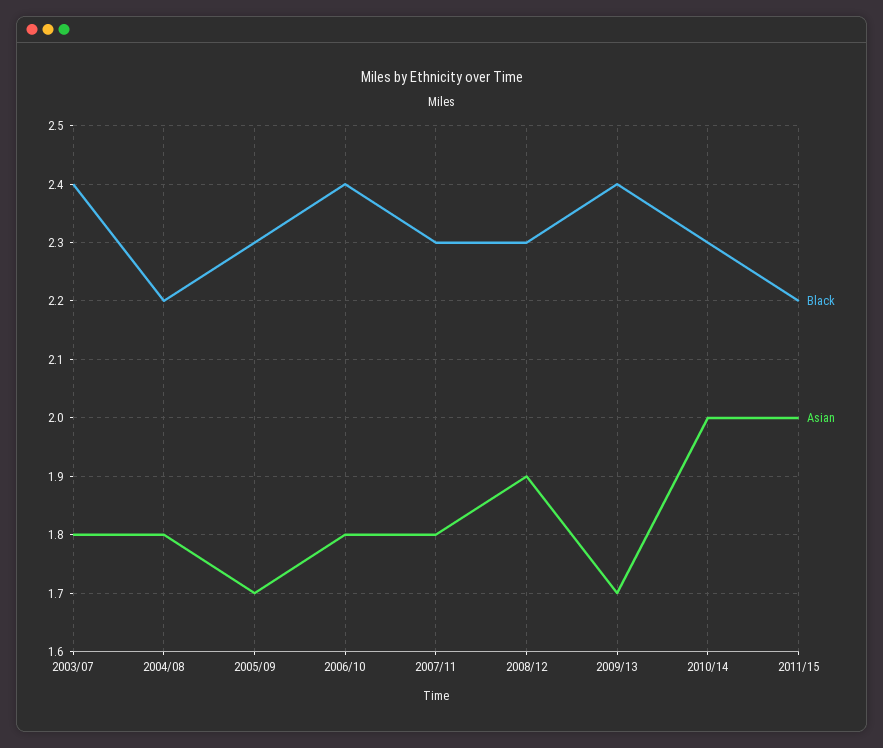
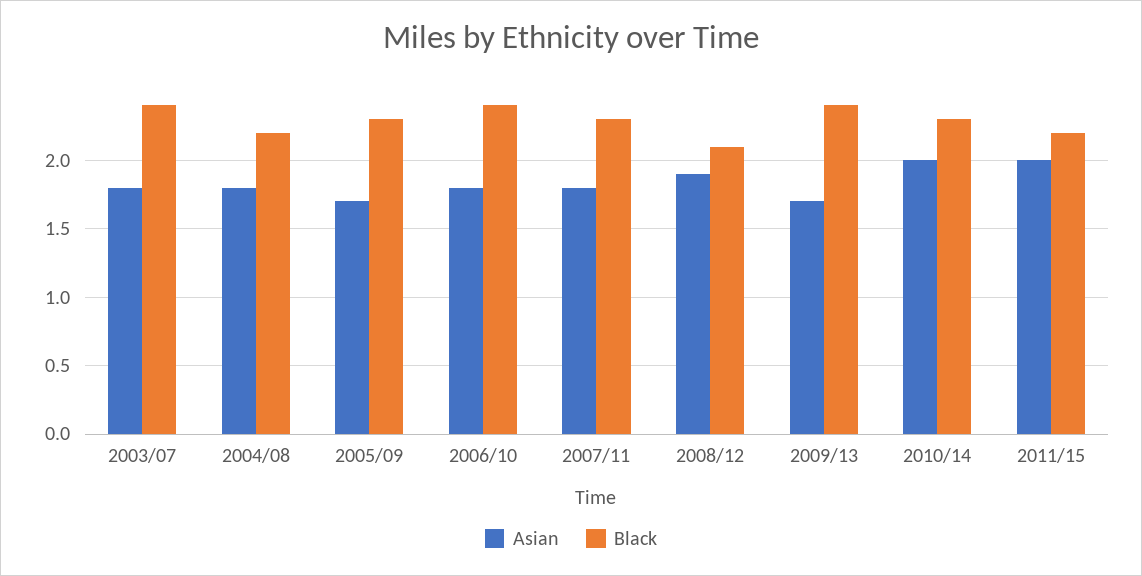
Black, 2008/12: 2.3 -> 2.1

